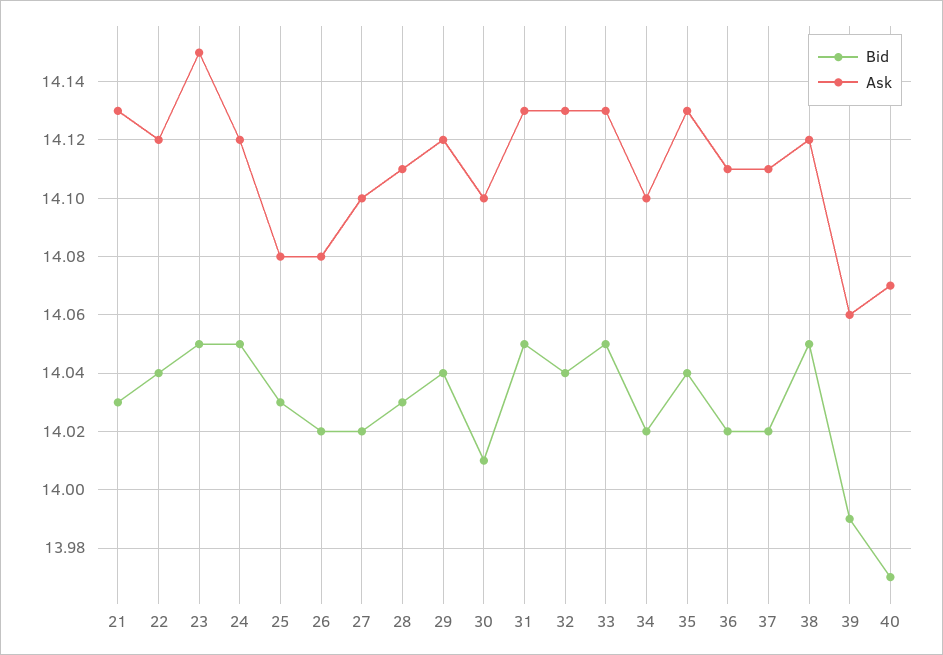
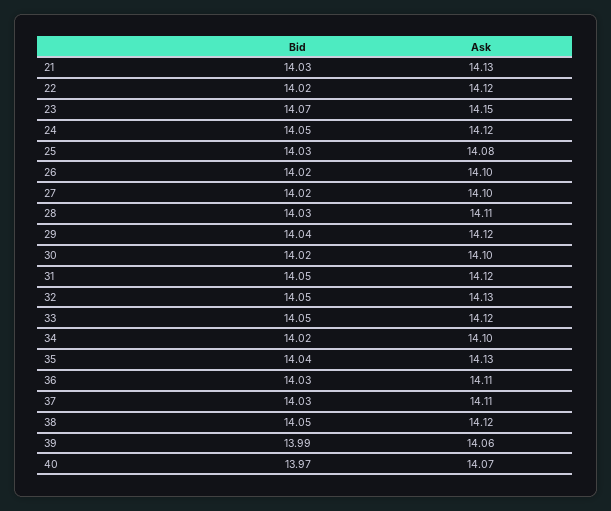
Bid, 22: 14.04 -> 14.02
Bid, 23: 14.05 -> 14.07
Ask, 26: 14.08 -> 14.1
Bid, 30: 14.01 -> 14.02
Ask, 31: 14.13 -> 14.12
Bid, 32: 14.04 -> 14.05
Ask, 33: 14.13 -> 14.12
Bid, 36: 14.02 -> 14.03
Bid, 37: 14.02 -> 14.03

